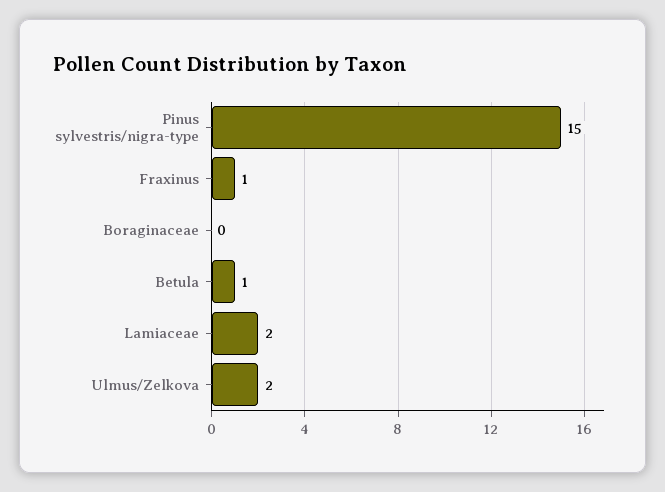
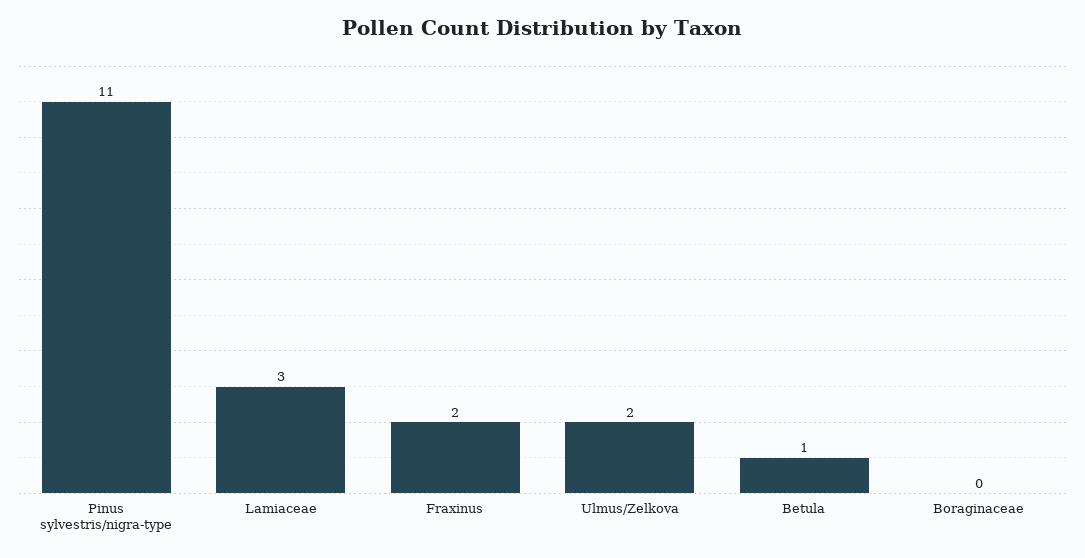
Pinus sylvestris/nigra-type: 15 -> 11
Fraxinus: 1 -> 2
Lamiaceae: 2 -> 3

